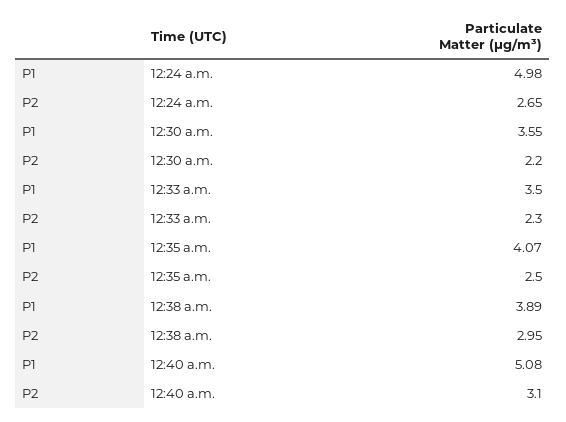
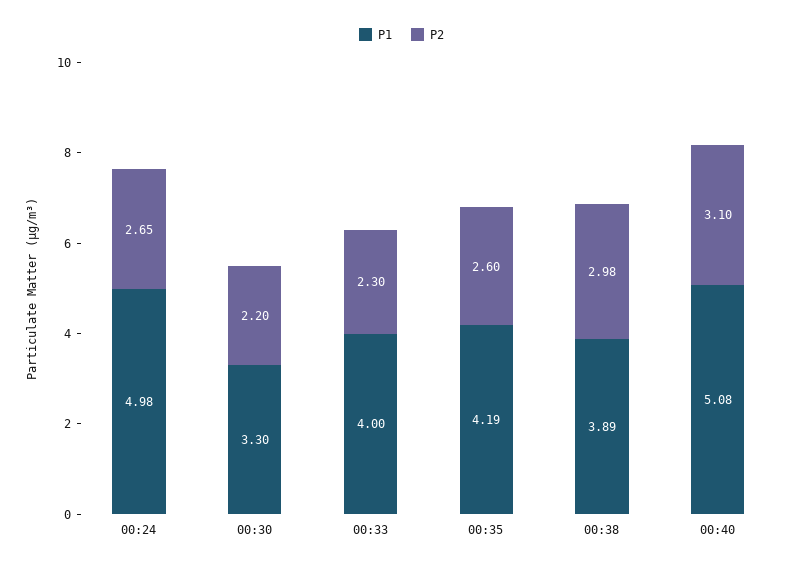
P1, 12:30 a.m.: 3.55 -> 3.3
P1, 12:33 a.m.: 3.5 -> 4
P1, 12:35 a.m.: 4.07 -> 4.19
P2, 12:35 a.m.: 2.5 -> 2.6
P2, 12:38 a.m.: 2.95 -> 2.98

